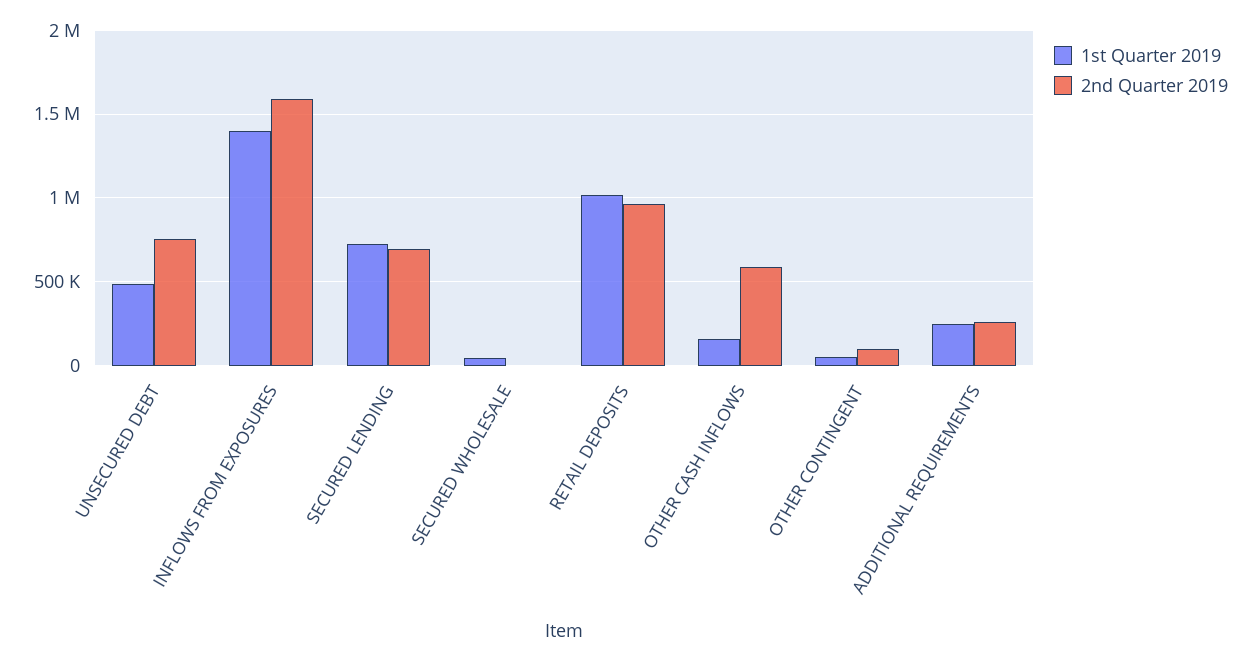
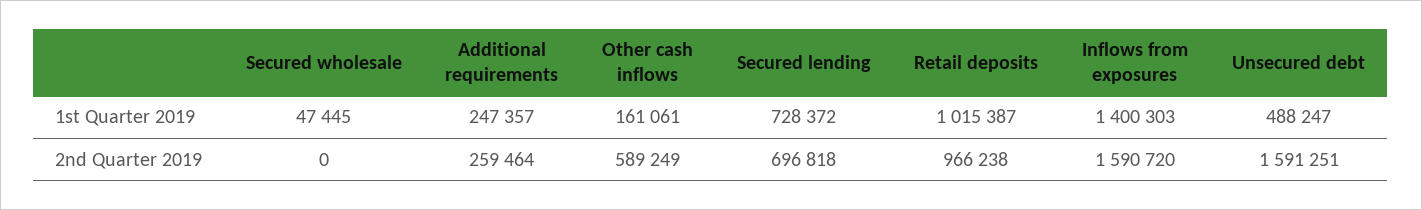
2nd Quarter 2019, UNSECURED DEBT: 750000 -> 1591251
1st Quarter 2019, OTHER CONTINGENT: 50000 -> none
2nd Quarter 2019, OTHER CONTINGENT: 100000 -> none

